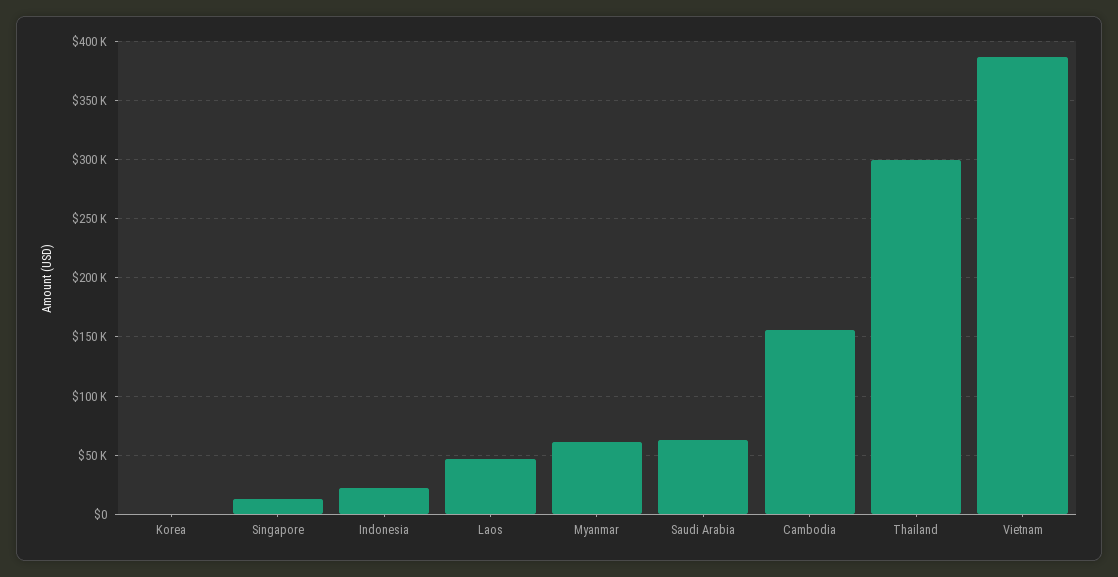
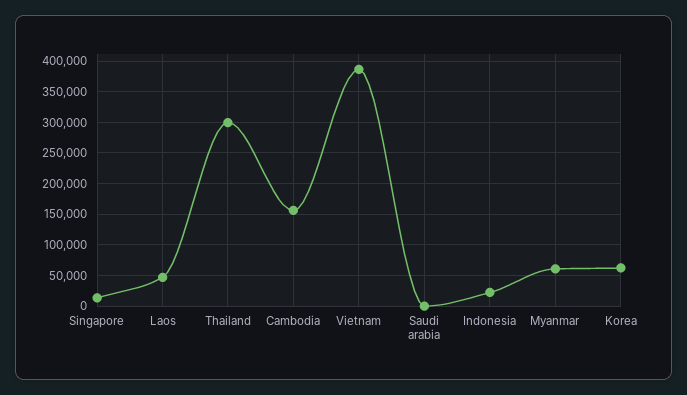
Korea: 0 -> 60000
Saudi Arabia: 60000 -> 0

